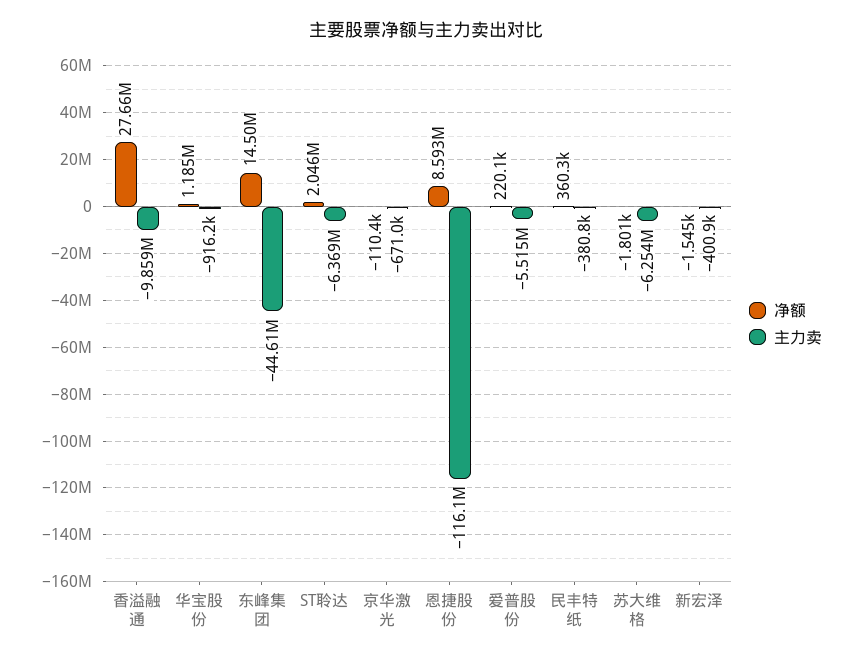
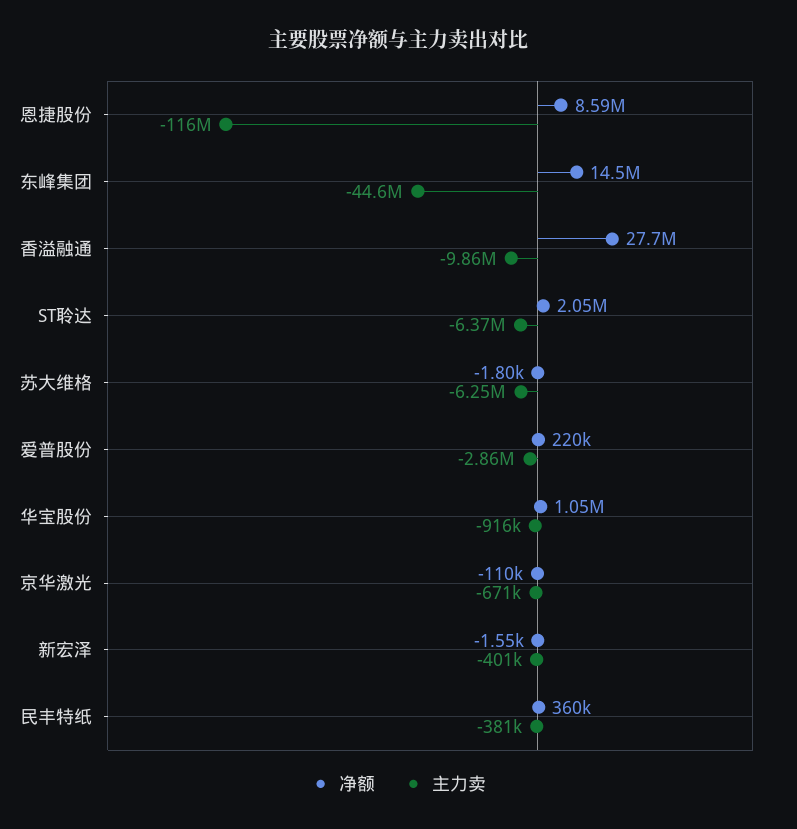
净额, 华宝股份: 1185000 -> 1050000
主力卖, 爱普股份: -5515000 -> -2860000

